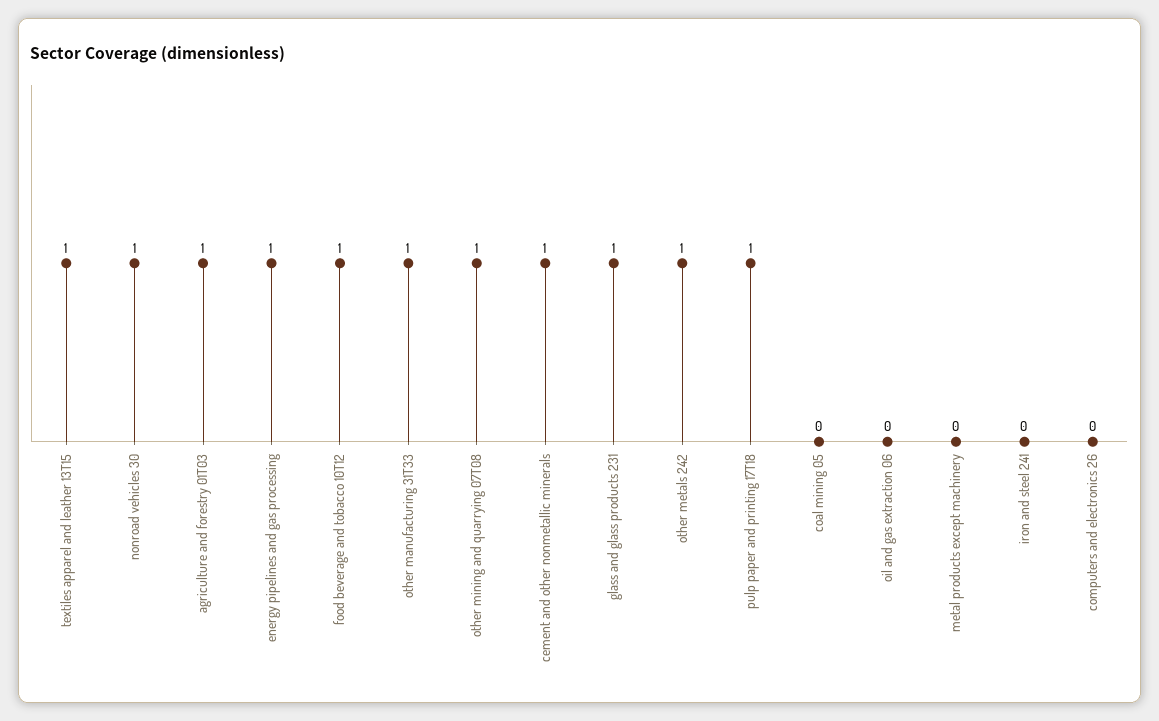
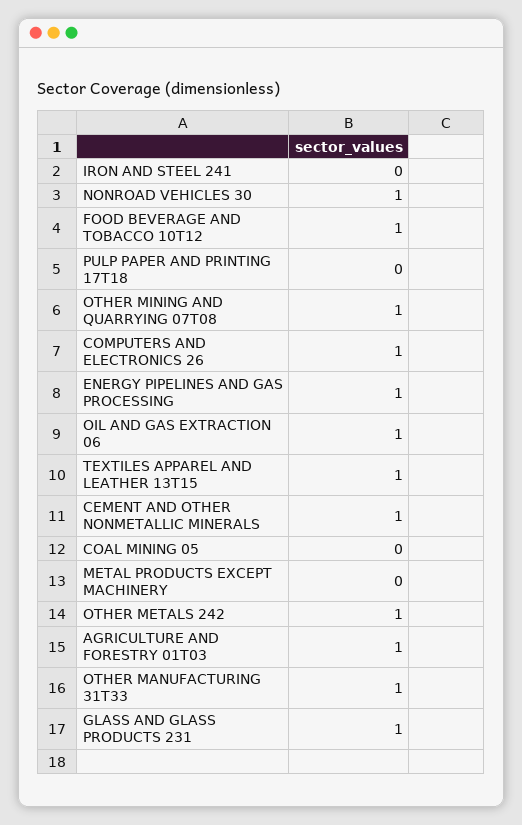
pulp paper and printing 17T18: 1 -> 0
oil and gas extraction 06: 0 -> 1
computers and electronics 26: 0 -> 1

